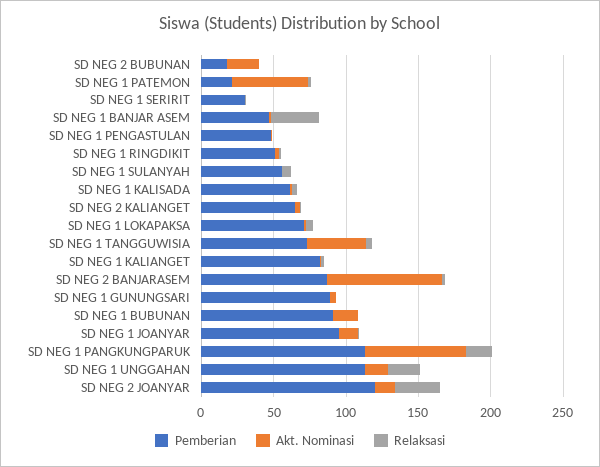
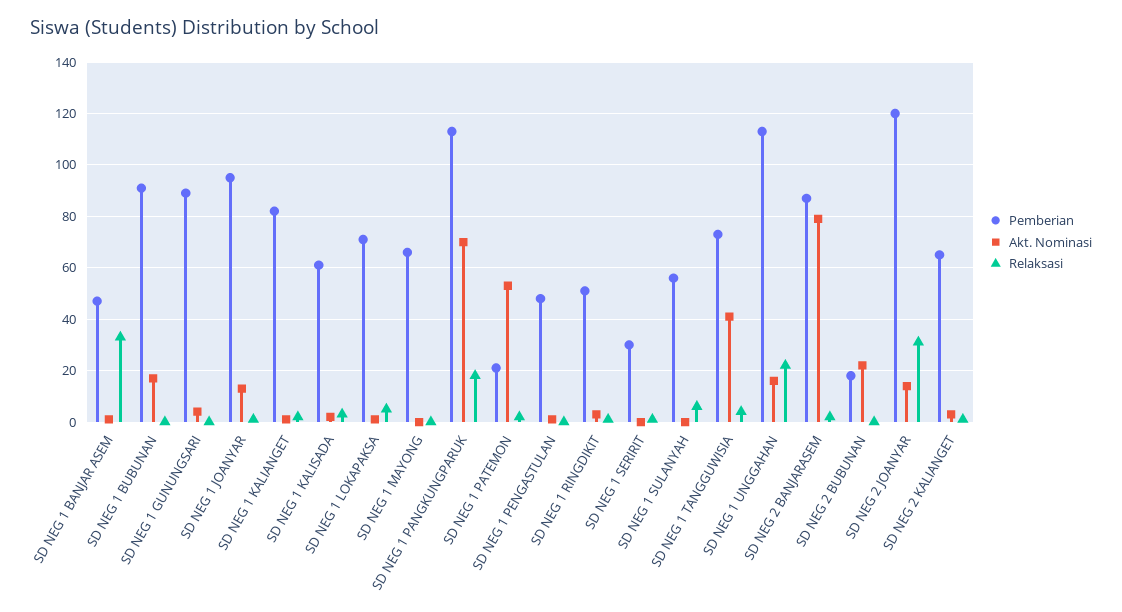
Pemberian, SD NEG 1 MAYONG: none -> 65
Akt. Nominasi, SD NEG 1 MAYONG: none -> 0
Relaksasi, SD NEG 1 MAYONG: none -> 0

